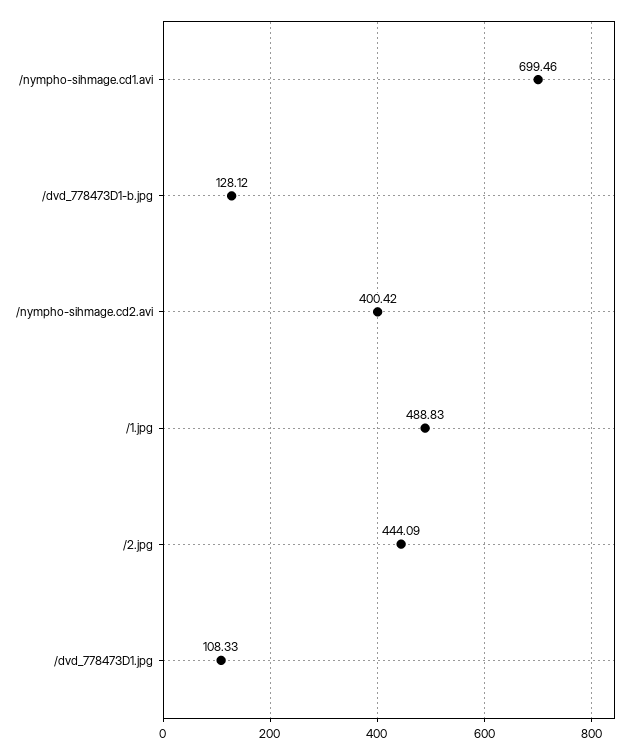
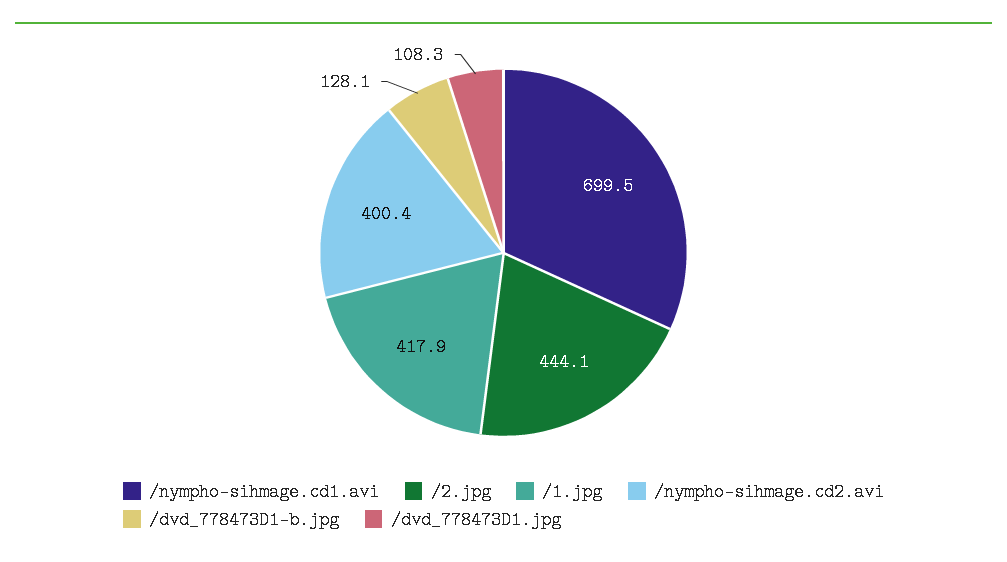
/1.jpg: 488.83 -> 417.9

